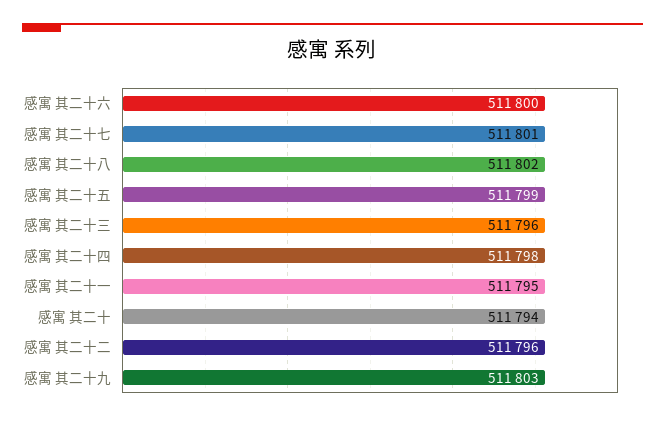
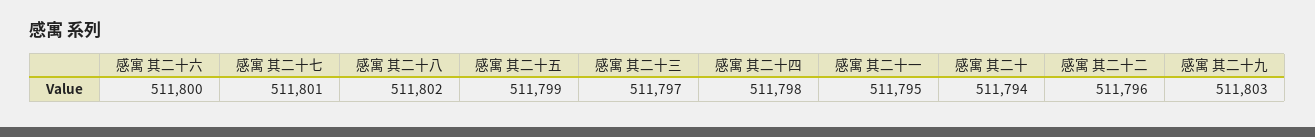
感寓 其二十三: 511796 -> 511797

